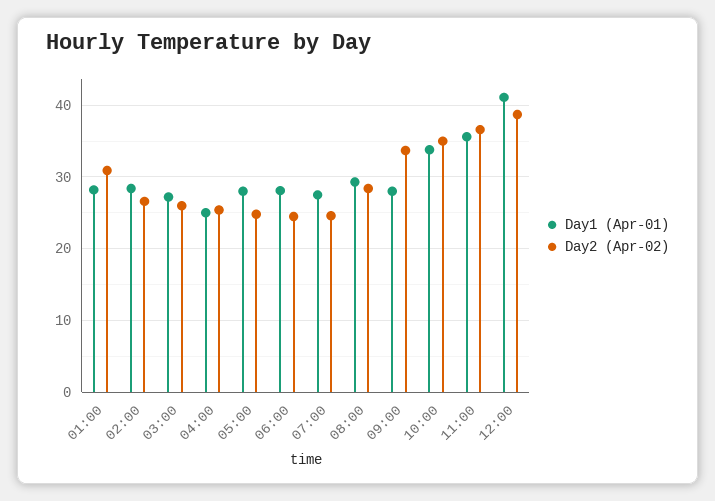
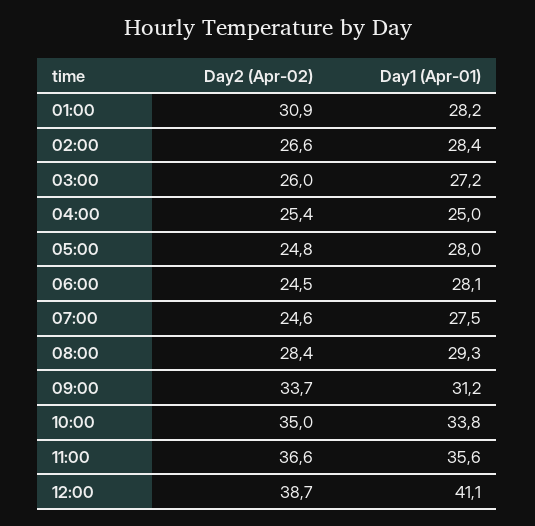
Day1 (Apr-01), 09:00: 28 -> 31.2

